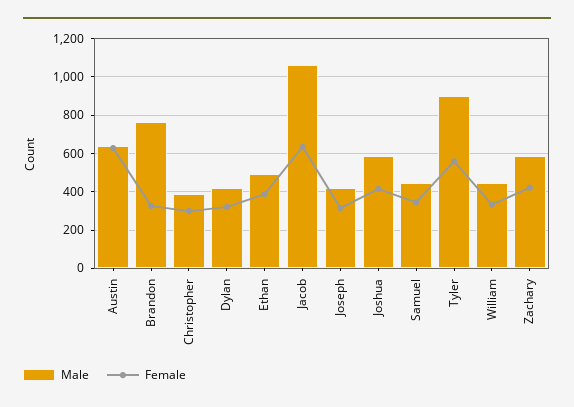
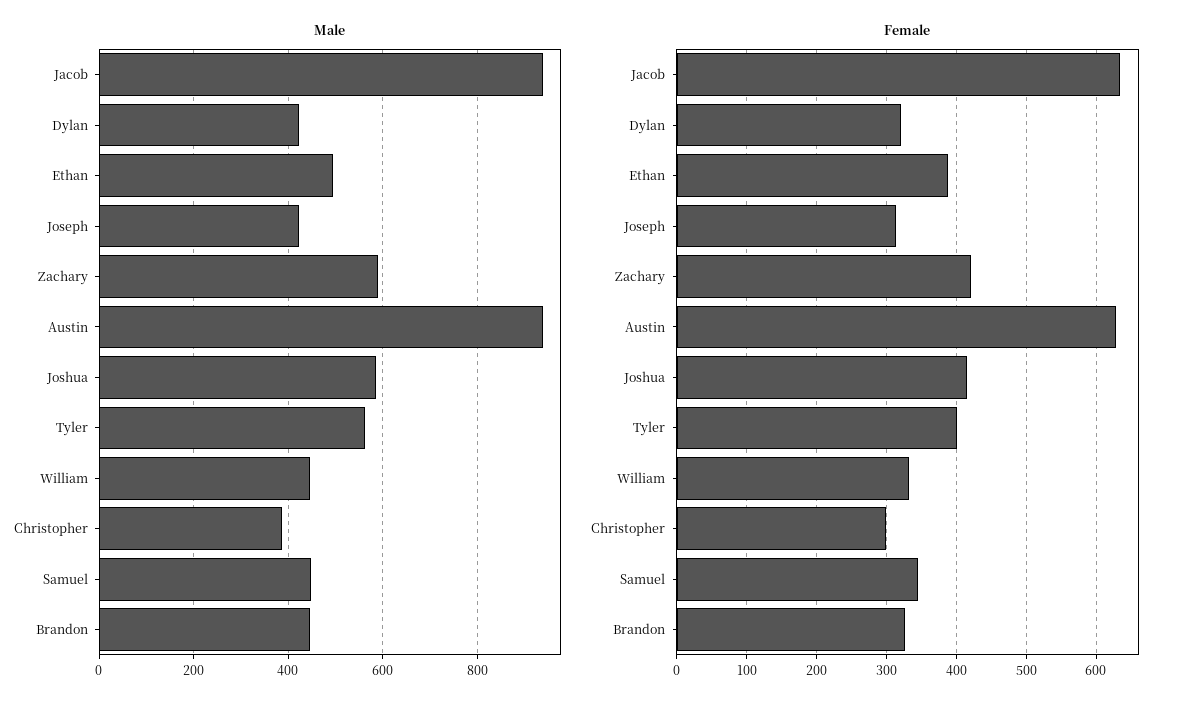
Male, Austin: 650 -> 940
Male, Brandon: 750 -> 440
Male, Jacob: 1050 -> 940
Male, Tyler: 900 -> 560
Female, Tyler: 550 -> 400

